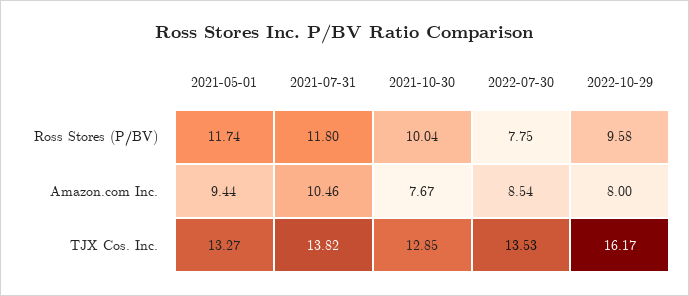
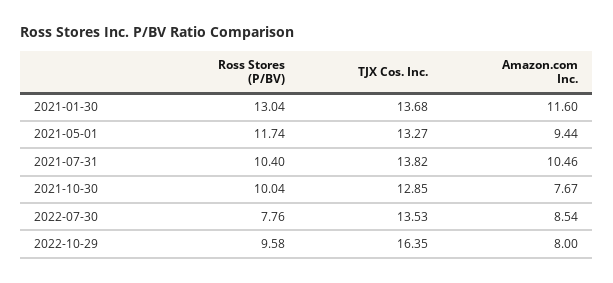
2021-07-31, Ross Stores (P/BV): 11.8 -> 10.4
2022-07-30, Ross Stores (P/BV): 7.75 -> 7.76
2022-10-29, TJX Cos. Inc.: 16.17 -> 16.35
2021-01-30, Ross Stores (P/BV): none -> 13.04
2021-01-30, TJX Cos. Inc.: none -> 13.68
2021-01-30, Amazon.com Inc.: none -> 11.6

